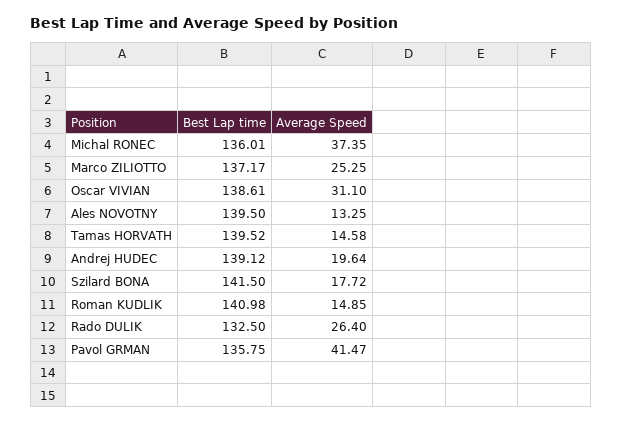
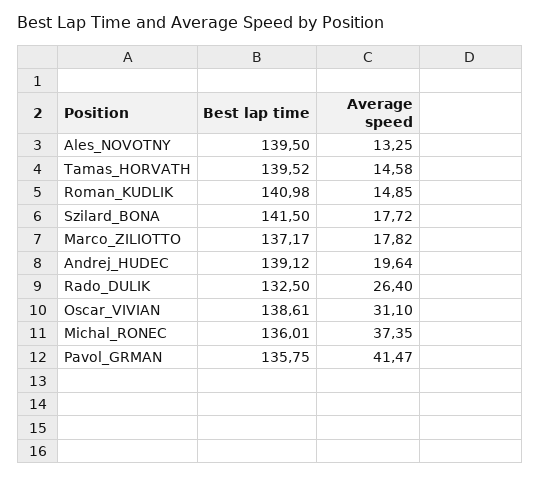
Average Speed, Marco ZILIOTTO: 25.25 -> 17.82

